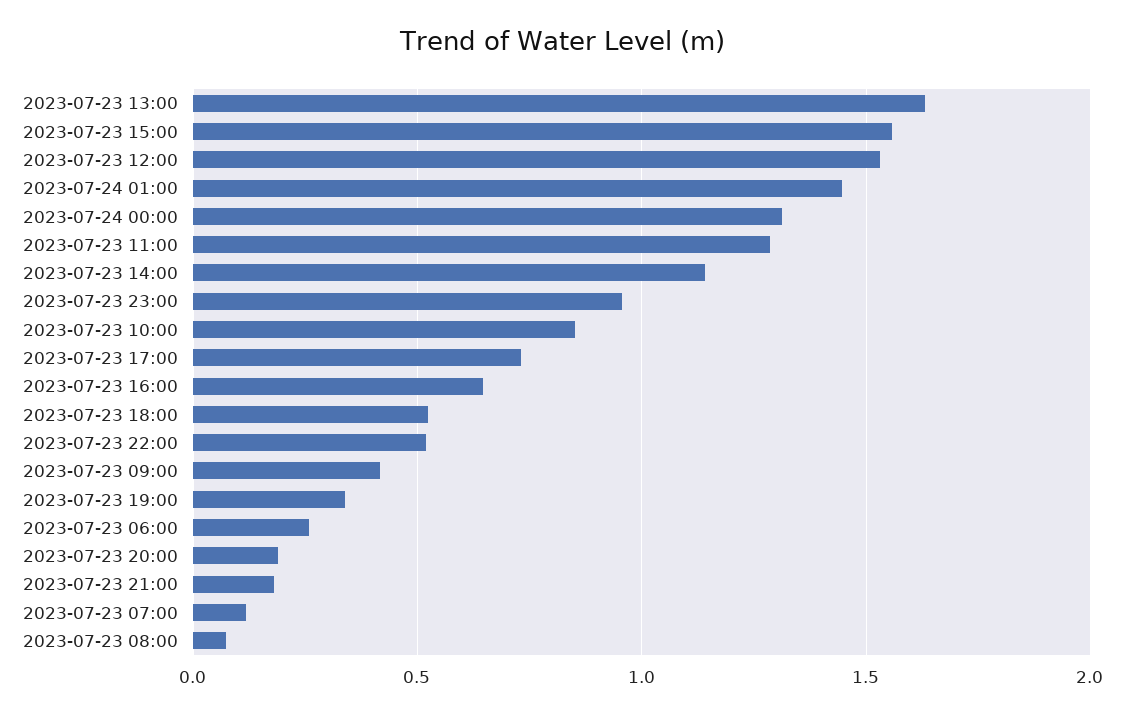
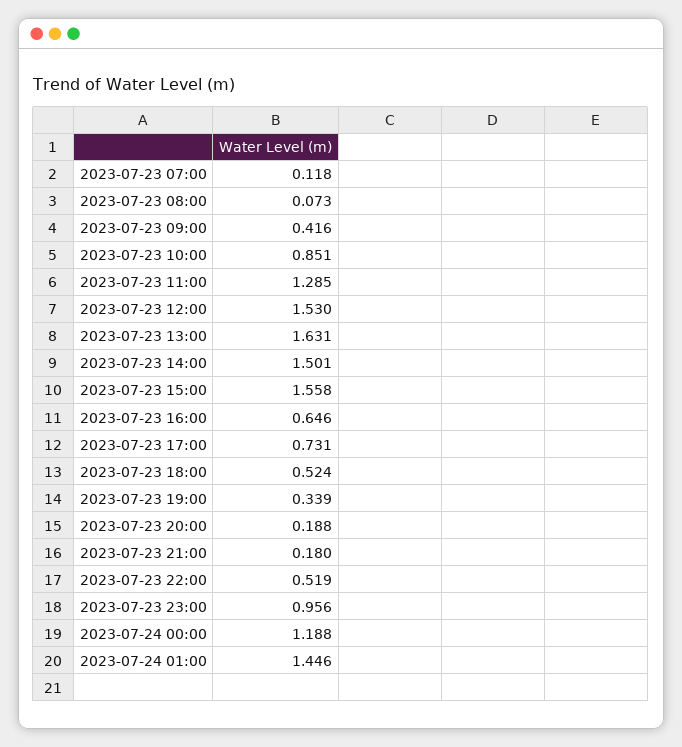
2023-07-24 00:00: 1.3 -> 1.188
2023-07-23 14:00: 1.15 -> 1.501
2023-07-23 06:00: 0.25 -> none

